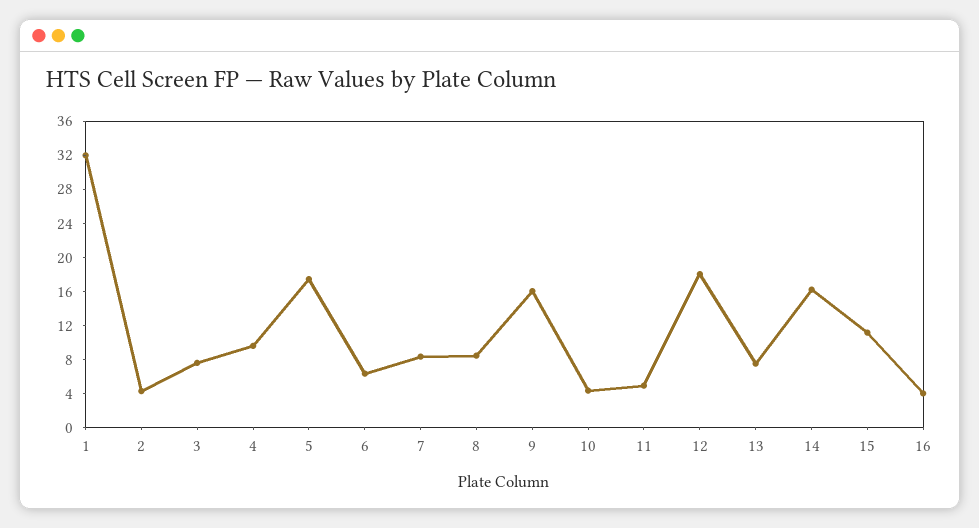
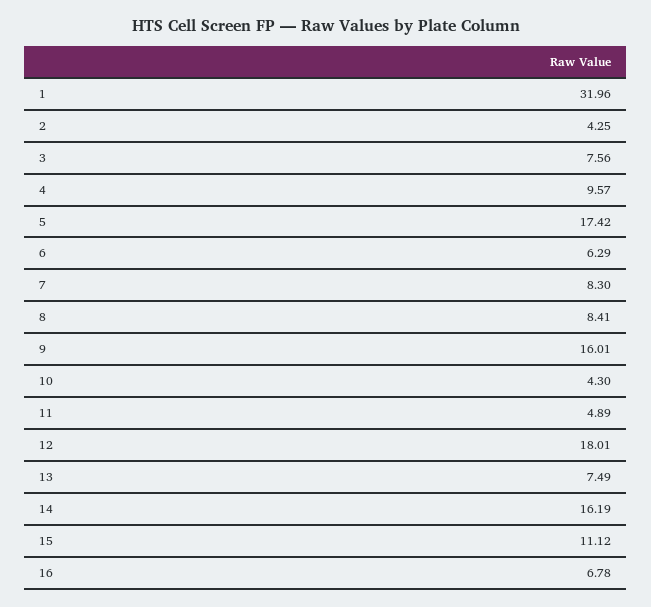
16: 4 -> 6.78

